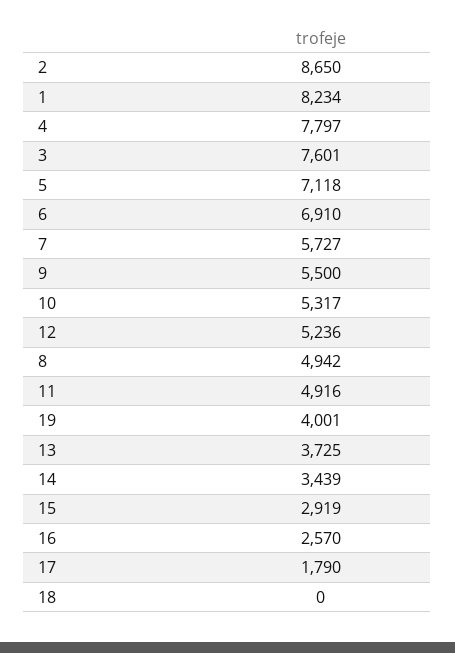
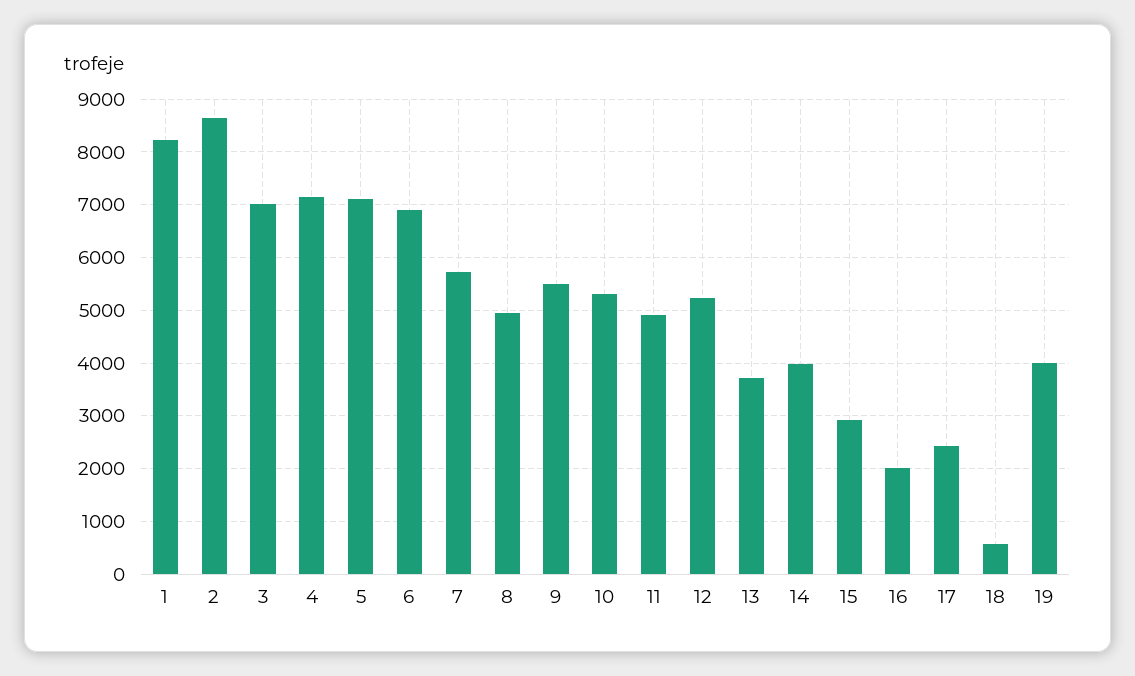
4: 7797 -> 7200
3: 7601 -> 7000
14: 3439 -> 4000
16: 2570 -> 2000
17: 1790 -> 2400
18: 0 -> 600

